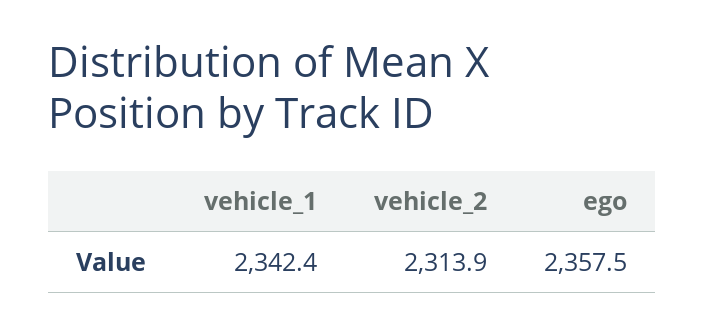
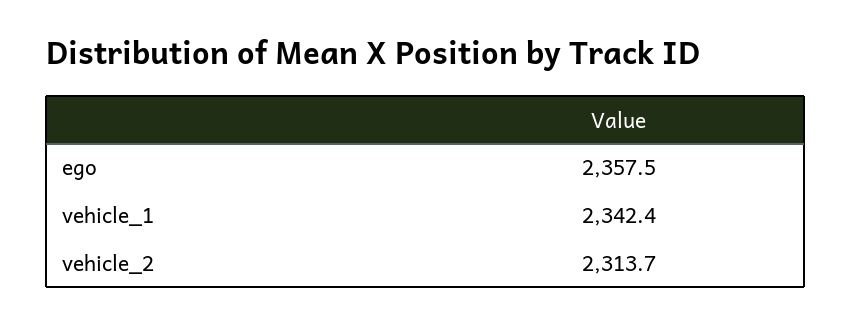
vehicle_2: 2313.9 -> 2313.7

